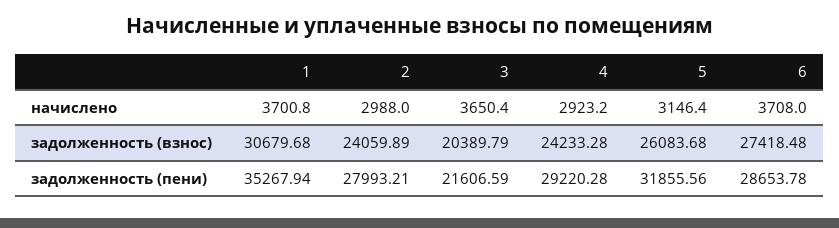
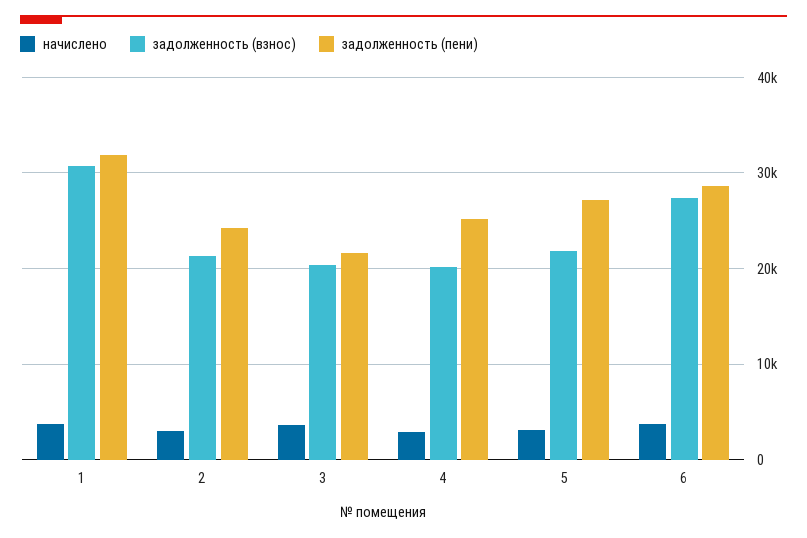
задолженность (взнос), 2: 24059.89 -> 21000
задолженность (взнос), 4: 24233.28 -> 20000
задолженность (взнос), 5: 26083.68 -> 22000
задолженность (пени), 1: 35267.94 -> 32000
задолженность (пени), 2: 27993.21 -> 24000
задолженность (пени), 4: 29220.28 -> 25000
задолженность (пени), 5: 31855.56 -> 27000

